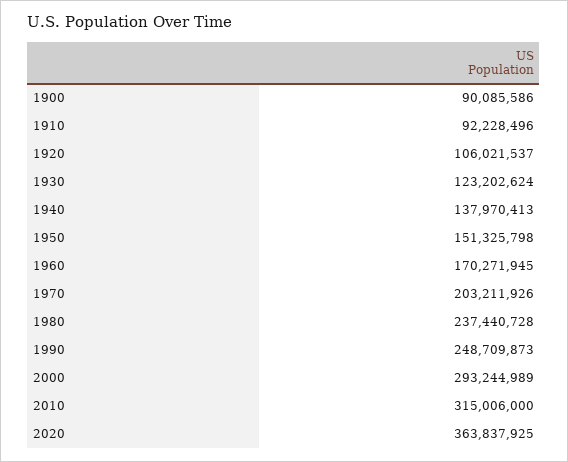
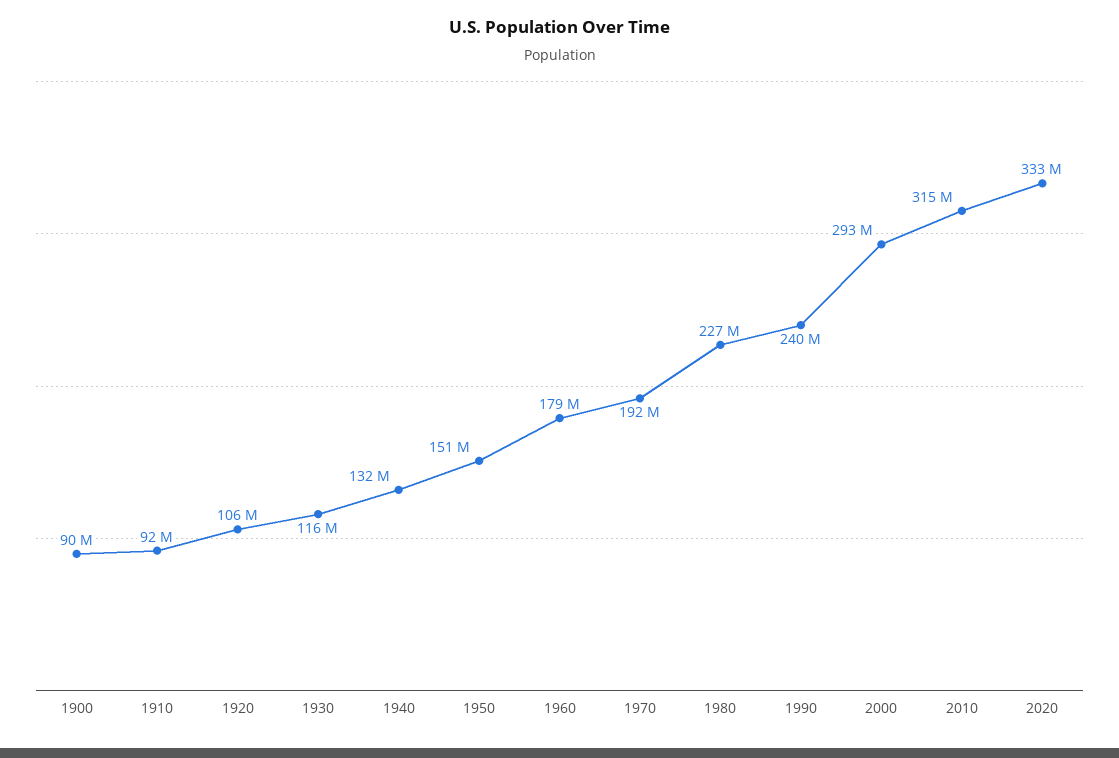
1930: 123202624 -> 116000000
1940: 137970413 -> 132000000
1960: 170271945 -> 179000000
1970: 203211926 -> 192000000
1980: 237440728 -> 227000000
1990: 248709873 -> 240000000
2020: 363837925 -> 333000000

